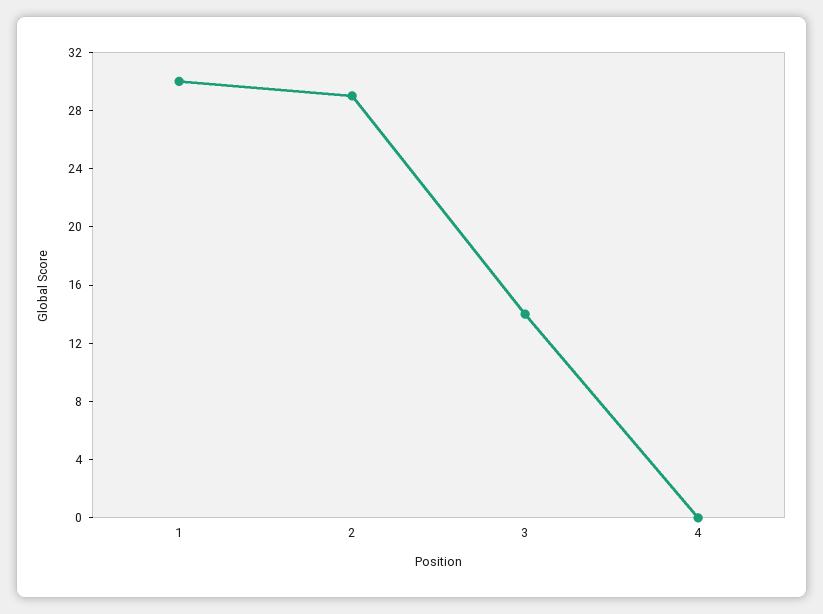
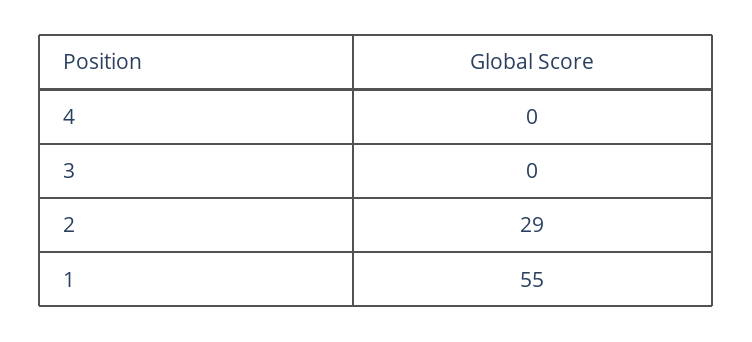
1: 30 -> 55
3: 14 -> 0

